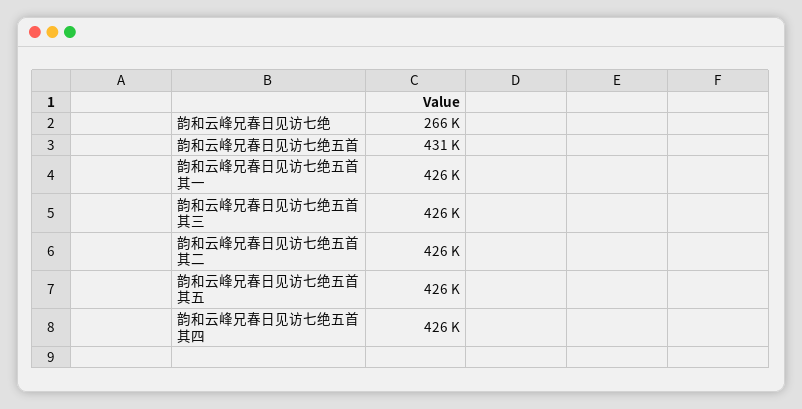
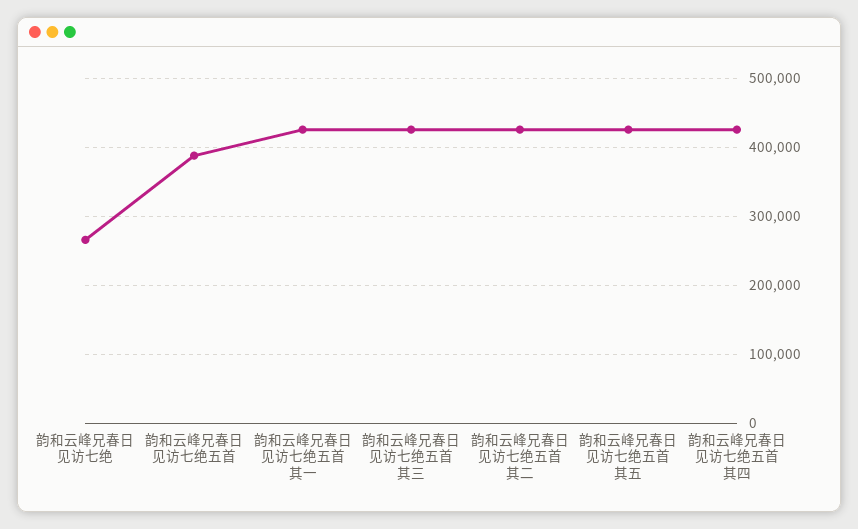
韵和云峰兄春日见访七绝五首: 431000 -> 390000

